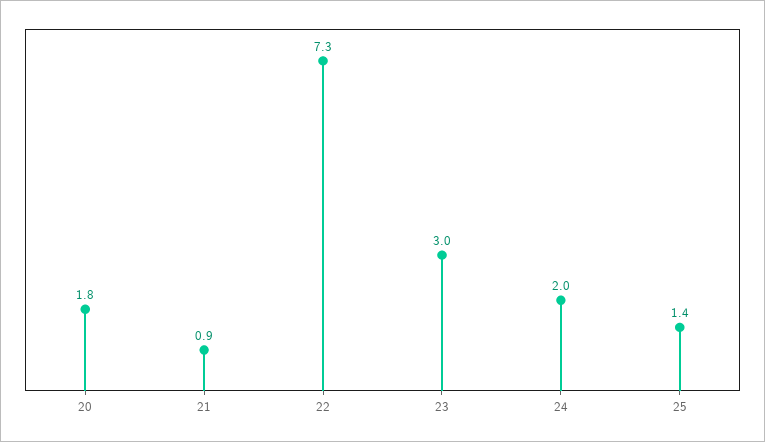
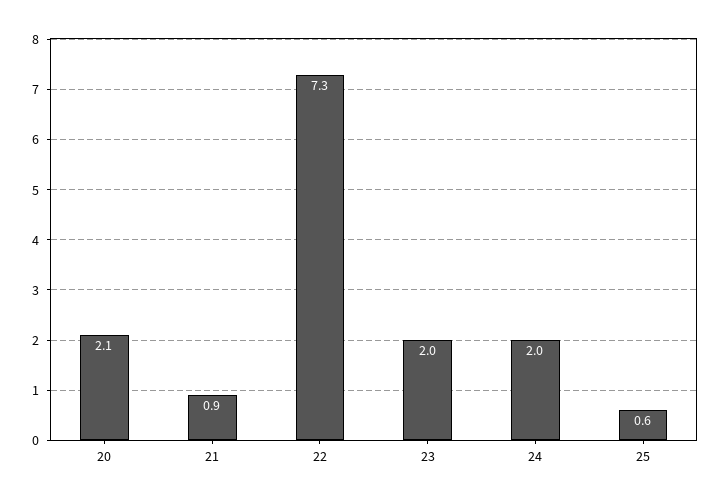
20: 1.8 -> 2.1
23: 3 -> 2
25: 1.4 -> 0.6

